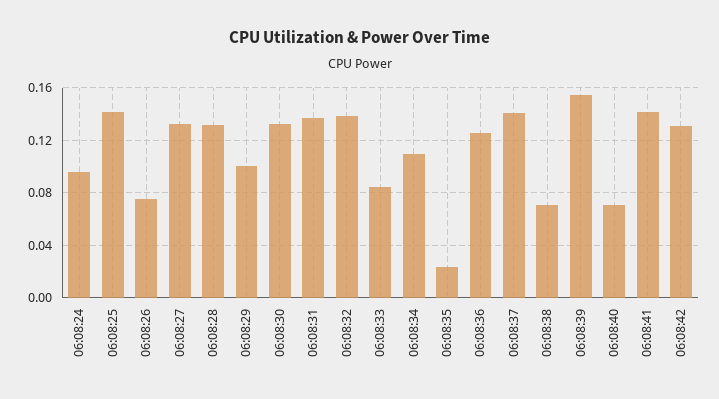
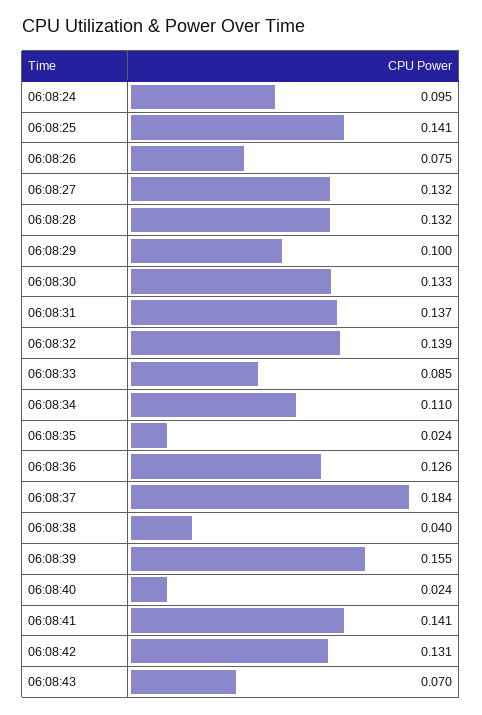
06:08:37: 0.14 -> 0.184
06:08:38: 0.07 -> 0.04
06:08:40: 0.07 -> 0.024
06:08:43: none -> 0.07

